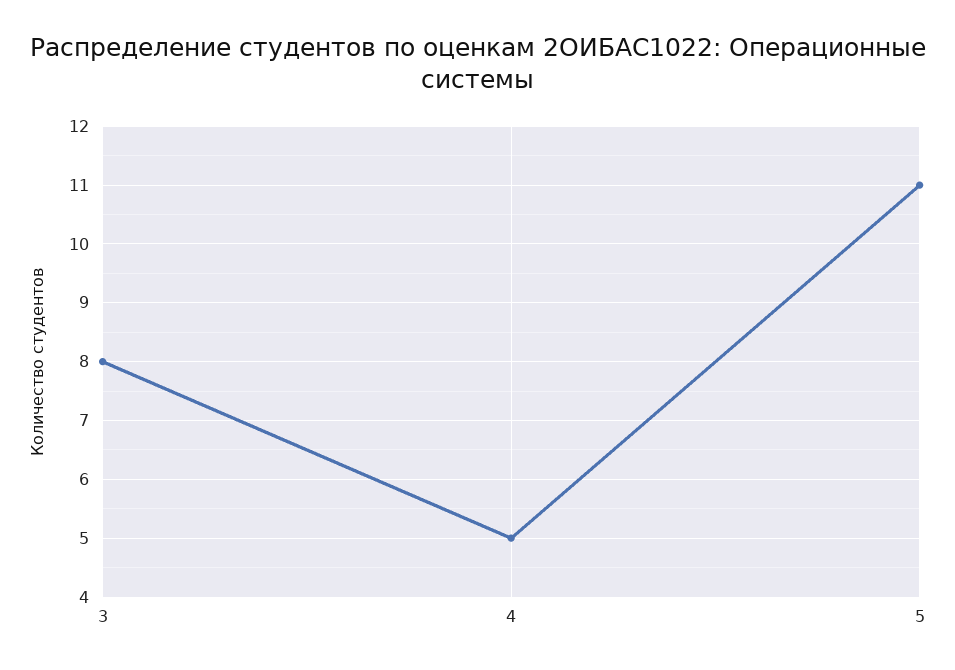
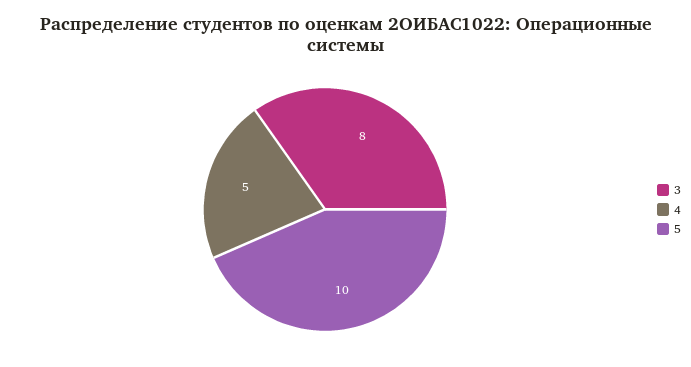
5: 11 -> 10

